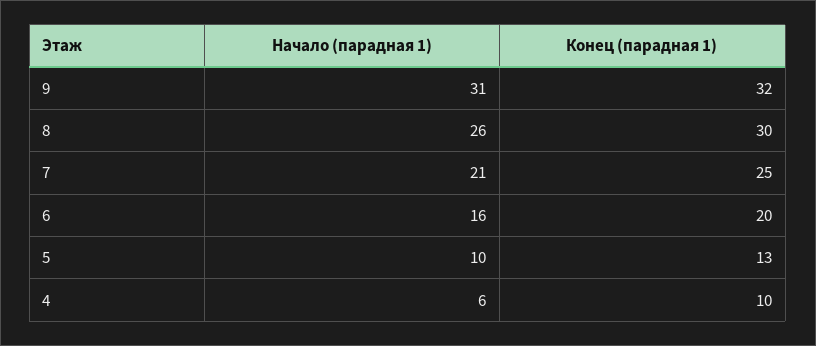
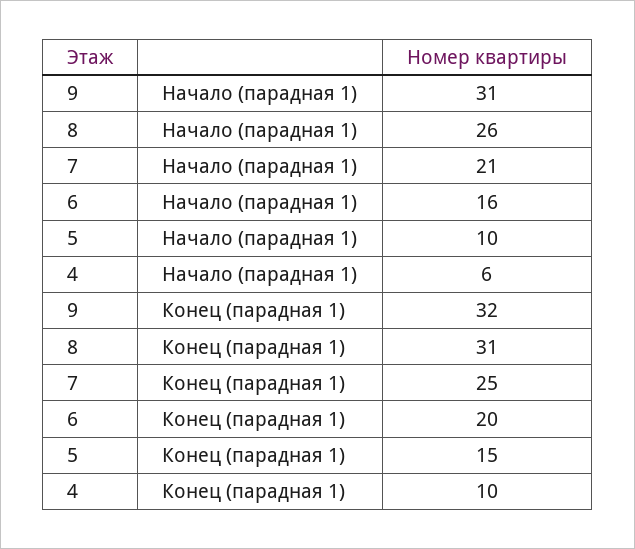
Конец (парадная 1), 8: 30 -> 31
Конец (парадная 1), 5: 13 -> 15

